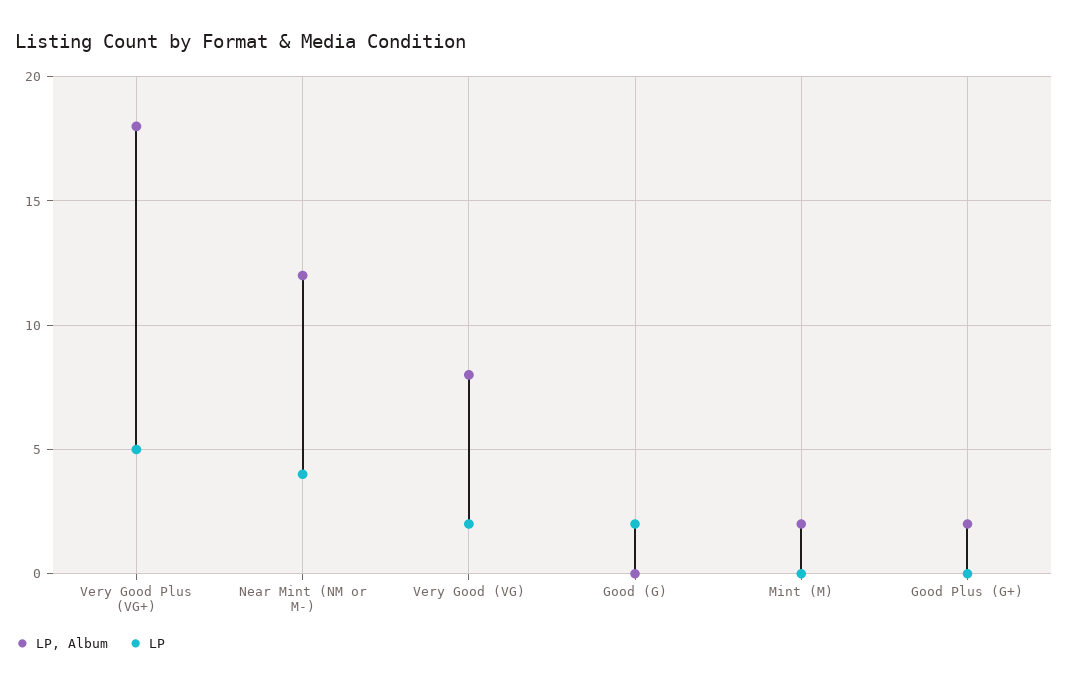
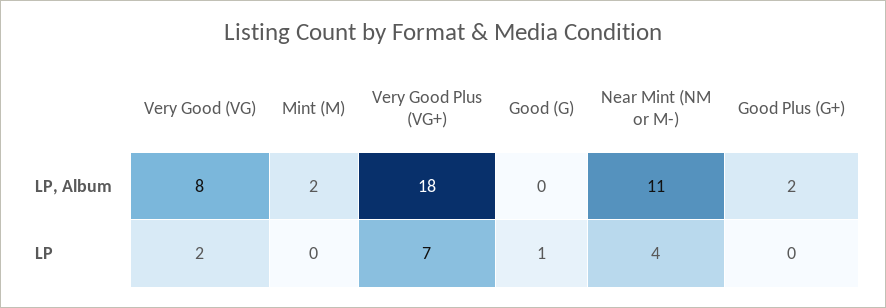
LP, Very Good Plus (VG+): 5 -> 7
LP, Album, Near Mint (NM or M-): 12 -> 11
LP, Good (G): 2 -> 1

